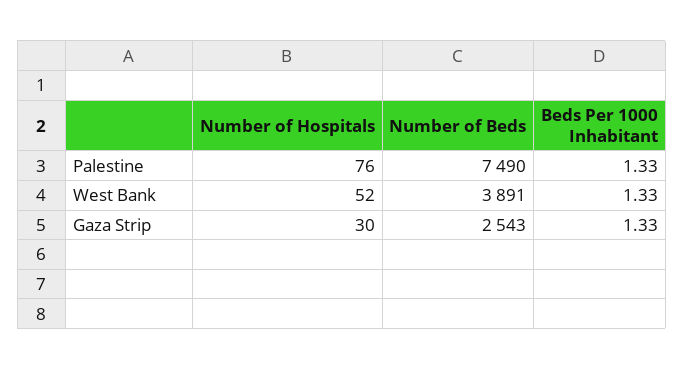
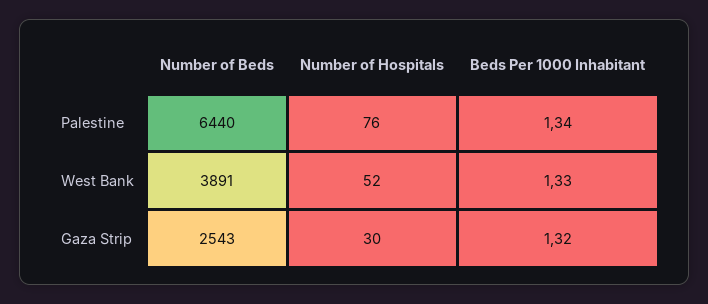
Number of Beds, Palestine: 7490 -> 6440
Beds Per 1000 Inhabitant, Palestine: 1.33 -> 1.34
Beds Per 1000 Inhabitant, Gaza Strip: 1.33 -> 1.32

